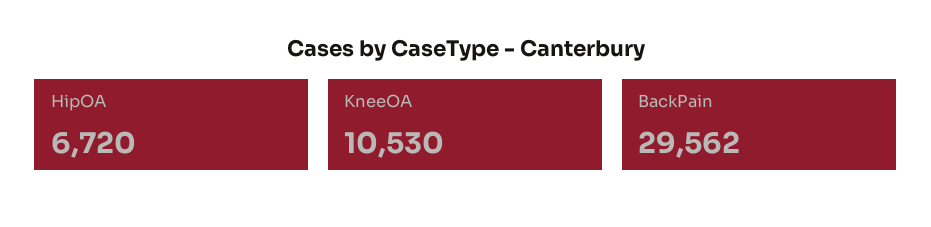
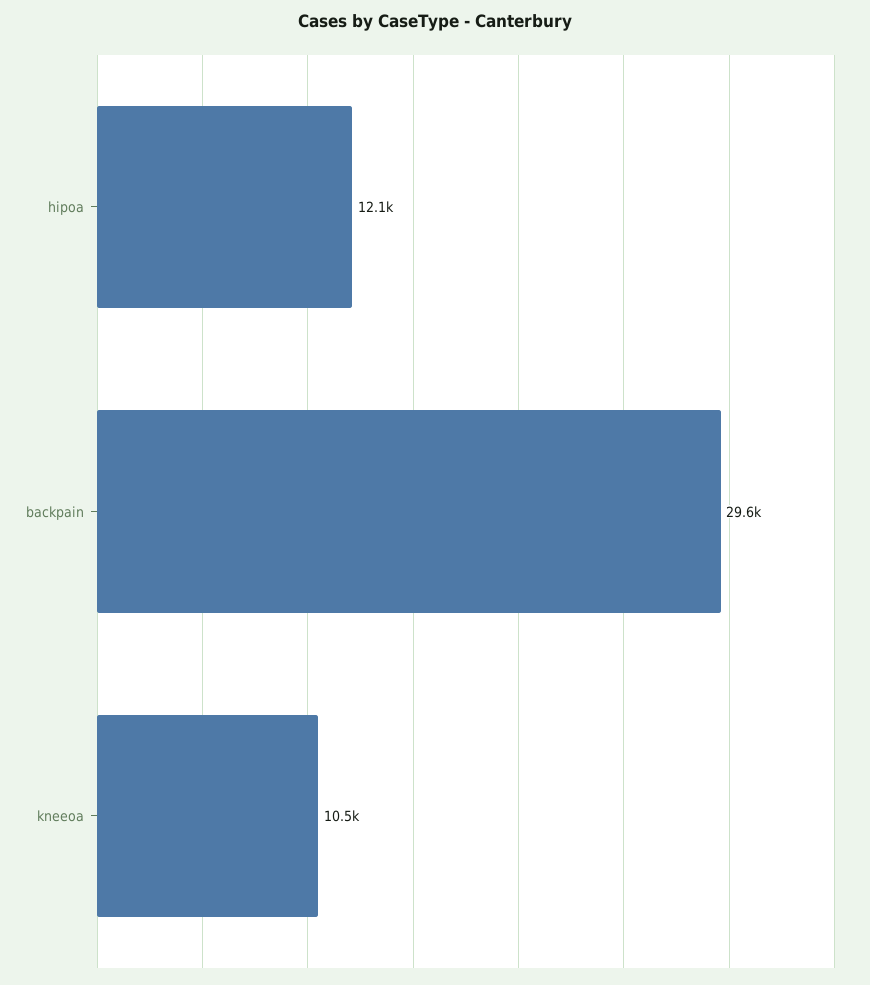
HipOA: 6720 -> 12100

